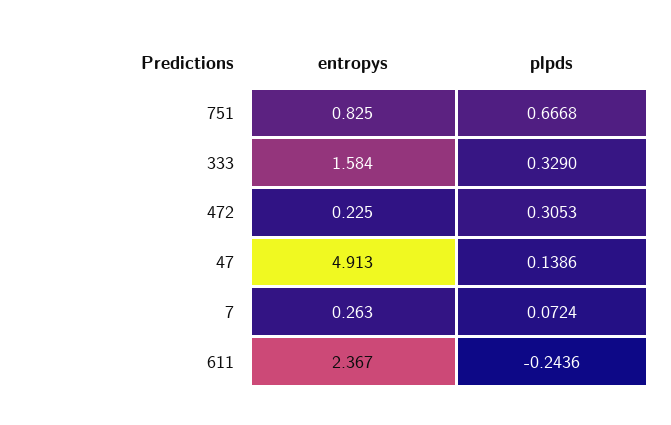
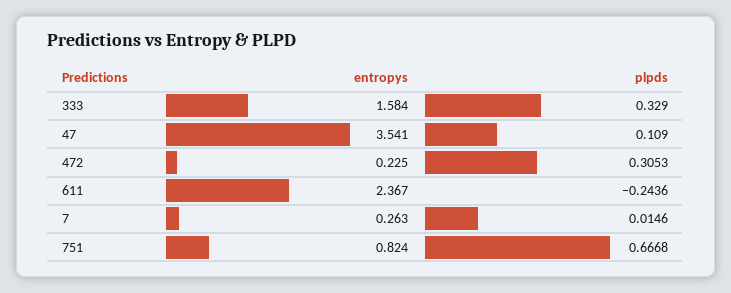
entropys, 751: 0.825 -> 0.824
entropys, 47: 4.913 -> 3.541
plpds, 47: 0.1386 -> 0.109
plpds, 7: 0.0724 -> 0.0146

